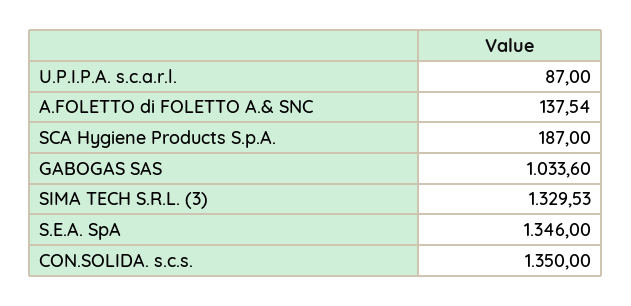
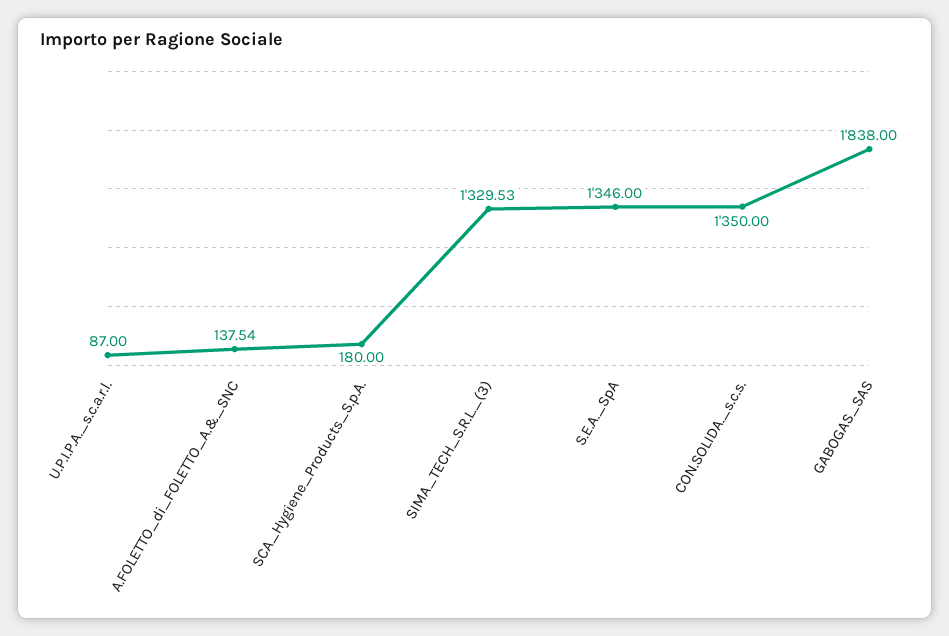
SCA Hygiene Products S.p.A.: 187 -> 180
GABOGAS SAS: 1033.6 -> 1838

